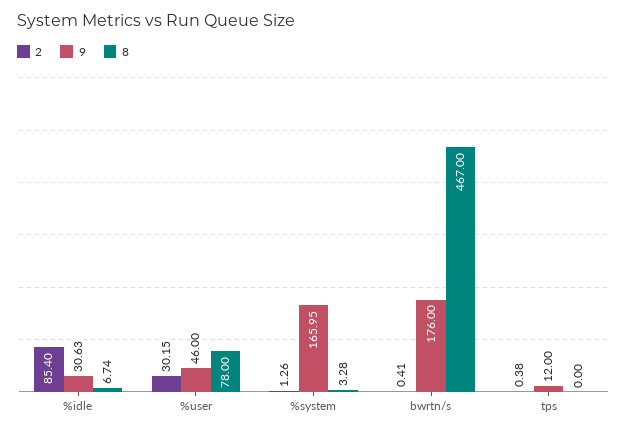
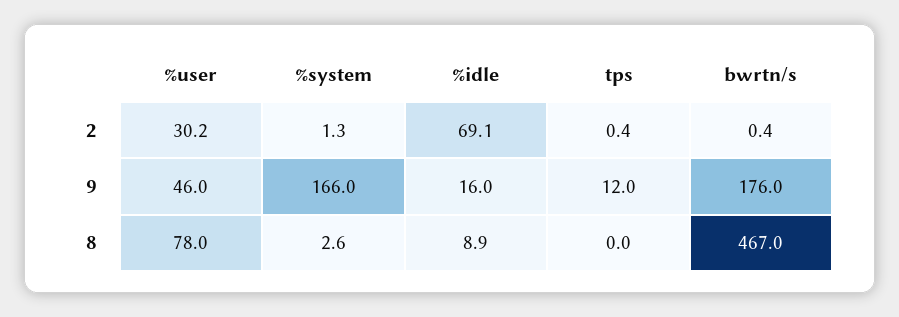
2, %idle: 85.4 -> 69.1
9, %idle: 30.63 -> 16
8, %idle: 6.74 -> 8.9
8, %system: 3.28 -> 2.6

